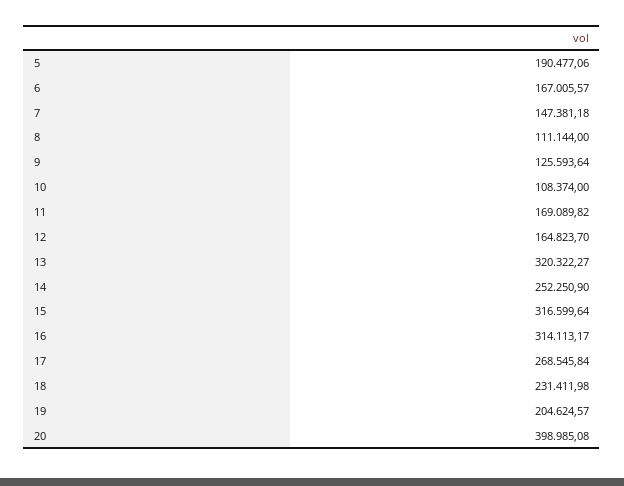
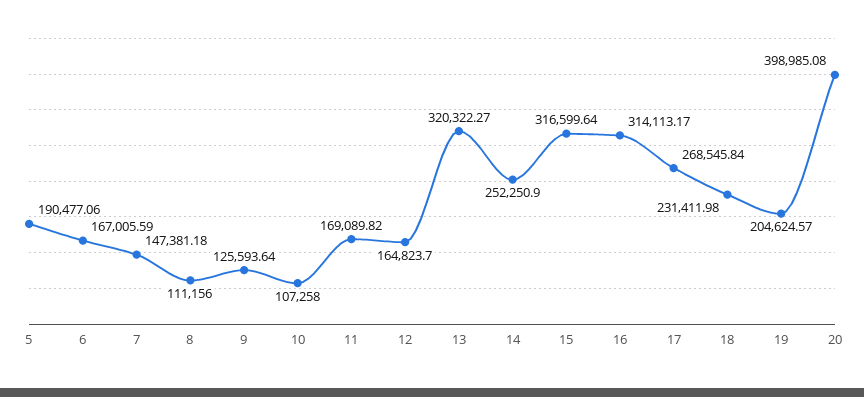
6: 167005.57 -> 167005.59
8: 111144 -> 111156
10: 108374 -> 107258

